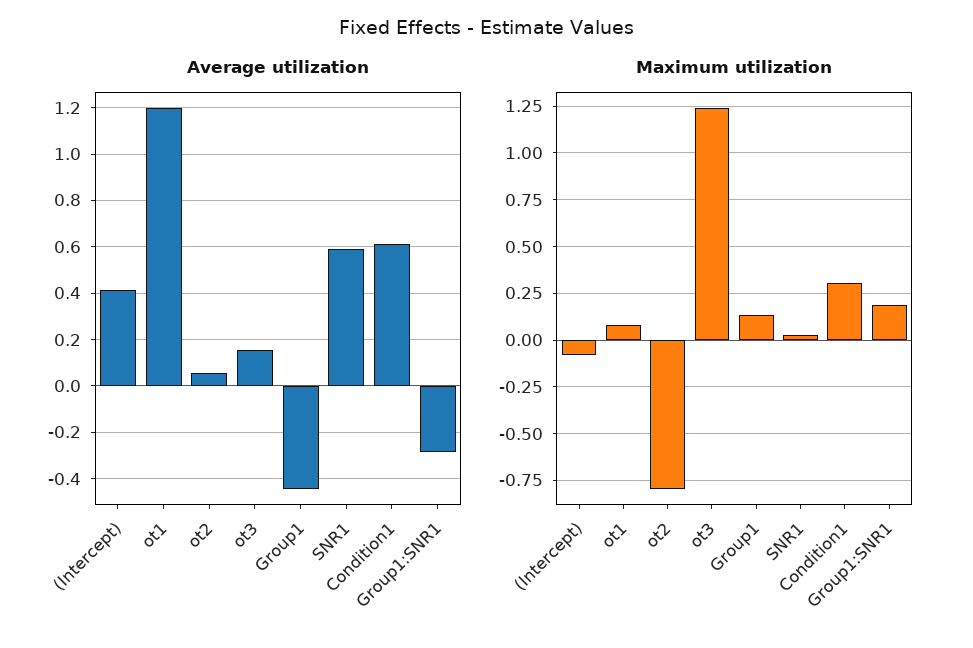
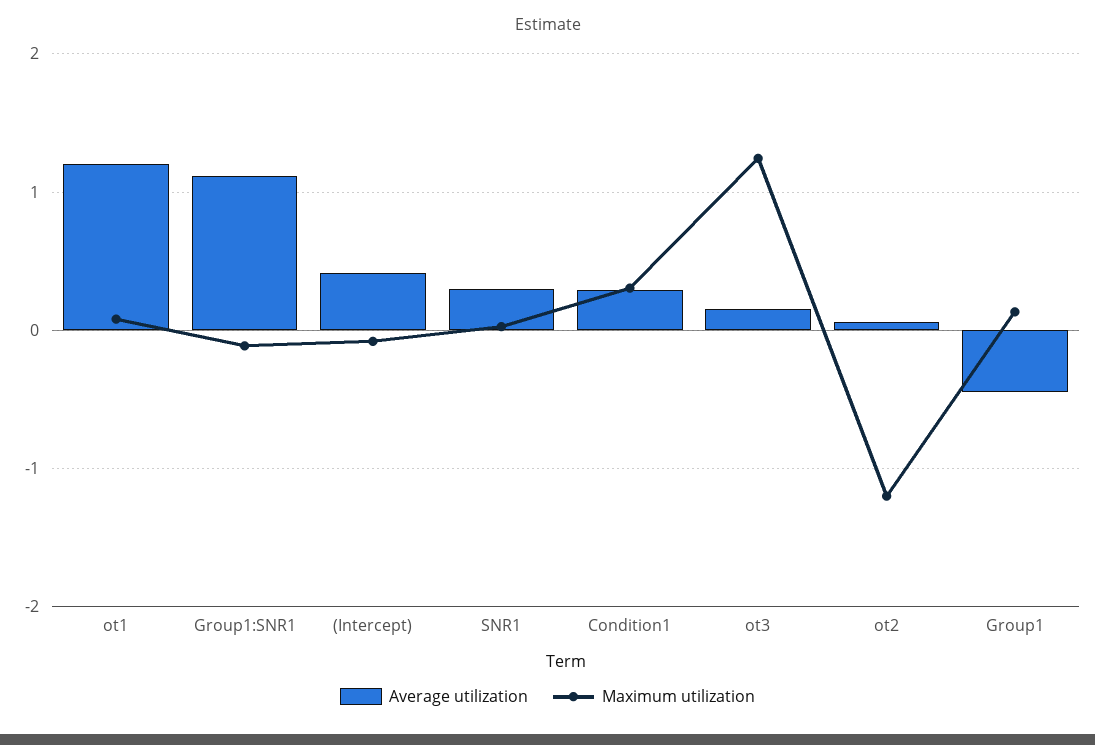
Average utilization, SNR1: 0.6 -> 0.3
Average utilization, Condition1: 0.6 -> 0.3
Average utilization, Group1:SNR1: -0.3 -> 1.1
Maximum utilization, ot2: -0.8 -> -1.2
Maximum utilization, Group1:SNR1: 0.2 -> -0.1

